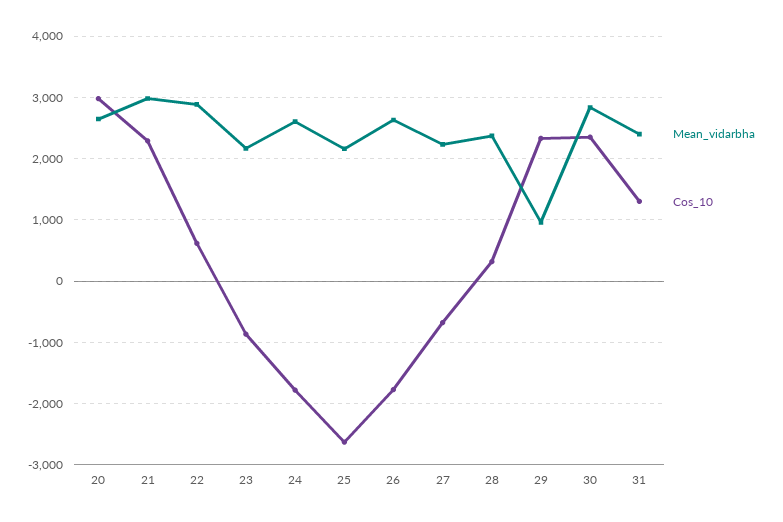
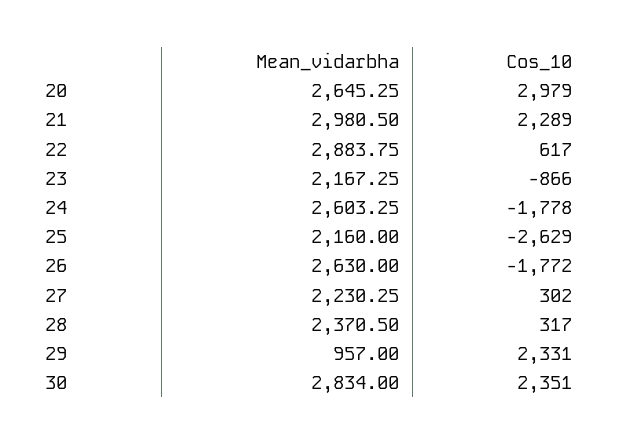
Cos_10, 27: -700 -> 302
Mean_vidarbha, 31: 2400 -> none
Cos_10, 31: 1300 -> none

